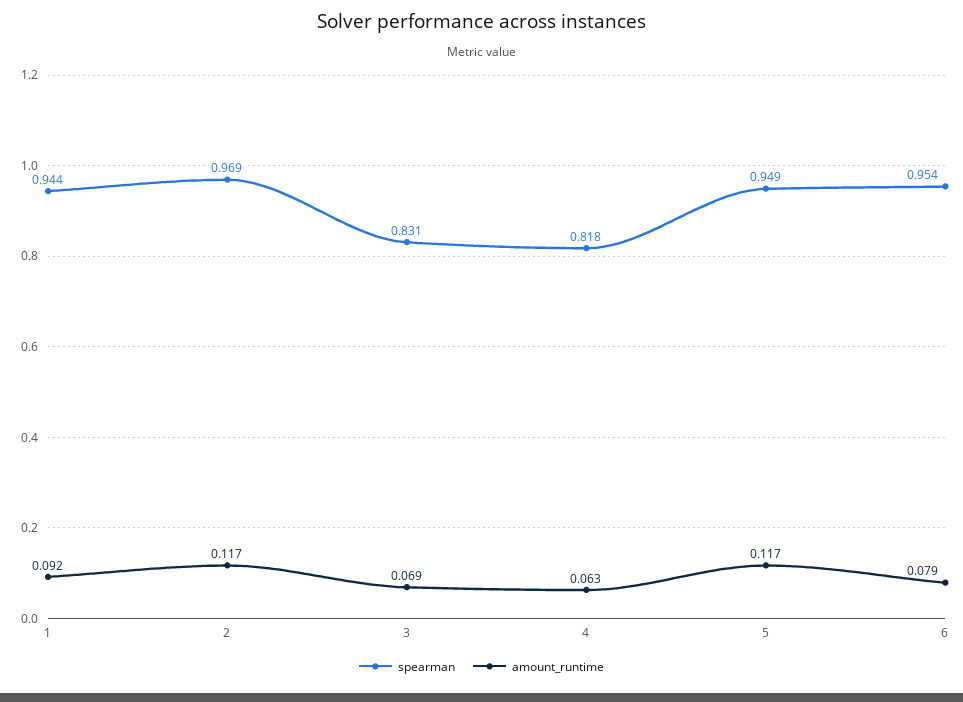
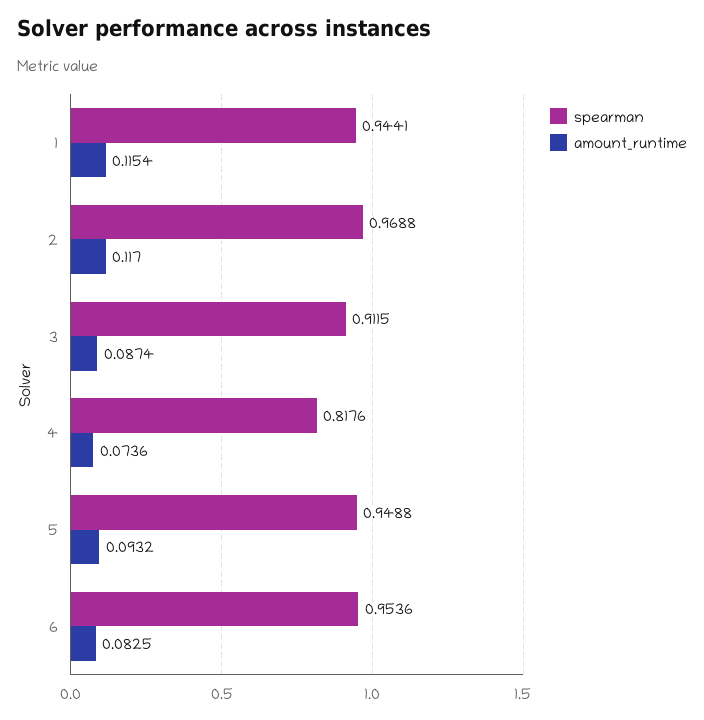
amount_runtime, 1: 0.092 -> 0.1154
spearman, 3: 0.831 -> 0.9115
amount_runtime, 3: 0.069 -> 0.0874
amount_runtime, 4: 0.063 -> 0.0736
amount_runtime, 5: 0.117 -> 0.0932
amount_runtime, 6: 0.079 -> 0.0825

